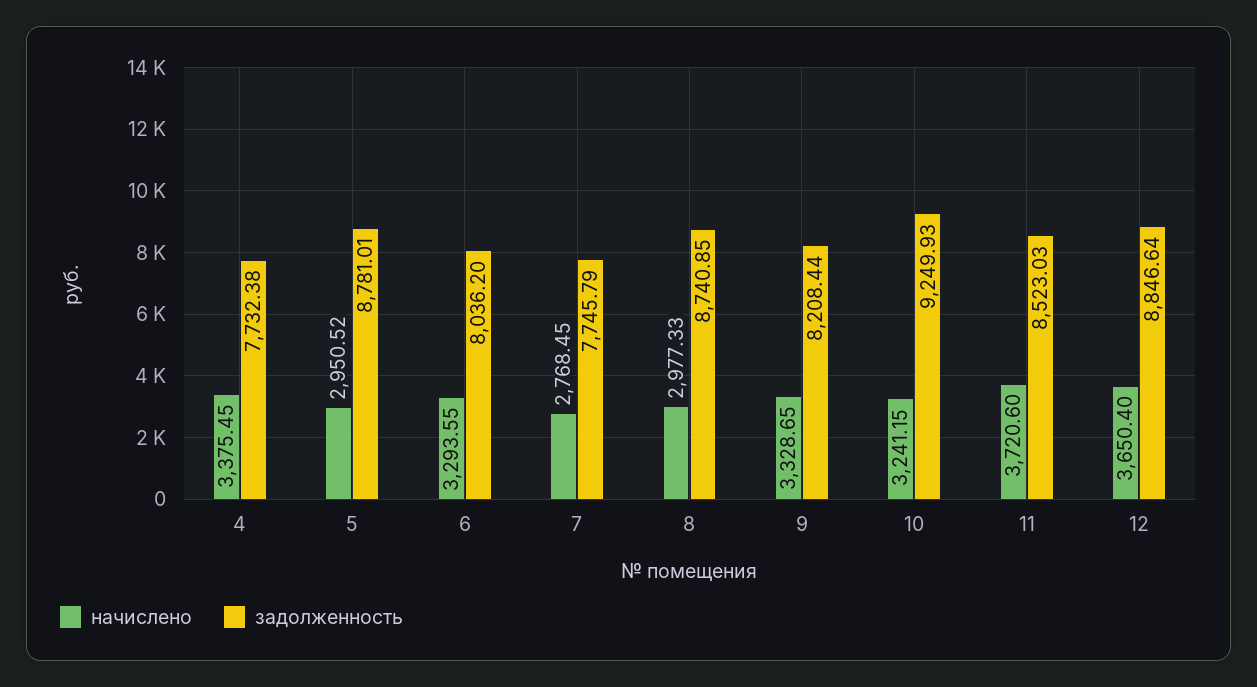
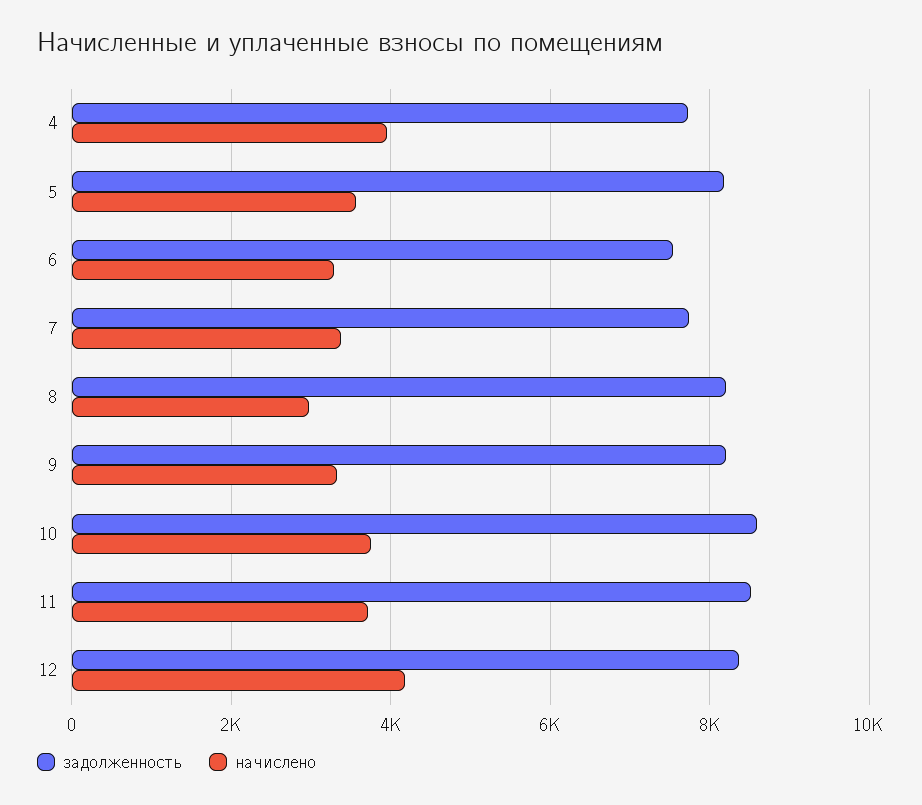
начислено, 4: 3375.45 -> 4000
начислено, 5: 2950.52 -> 3600
задолженность, 5: 8781.01 -> 8200
задолженность, 6: 8036.2 -> 7600
начислено, 7: 2768.45 -> 3400
задолженность, 8: 8740.85 -> 8200
начислено, 10: 3241.15 -> 3800
задолженность, 10: 9249.93 -> 8600
начислено, 12: 3650.4 -> 4200
задолженность, 12: 8846.64 -> 8400

